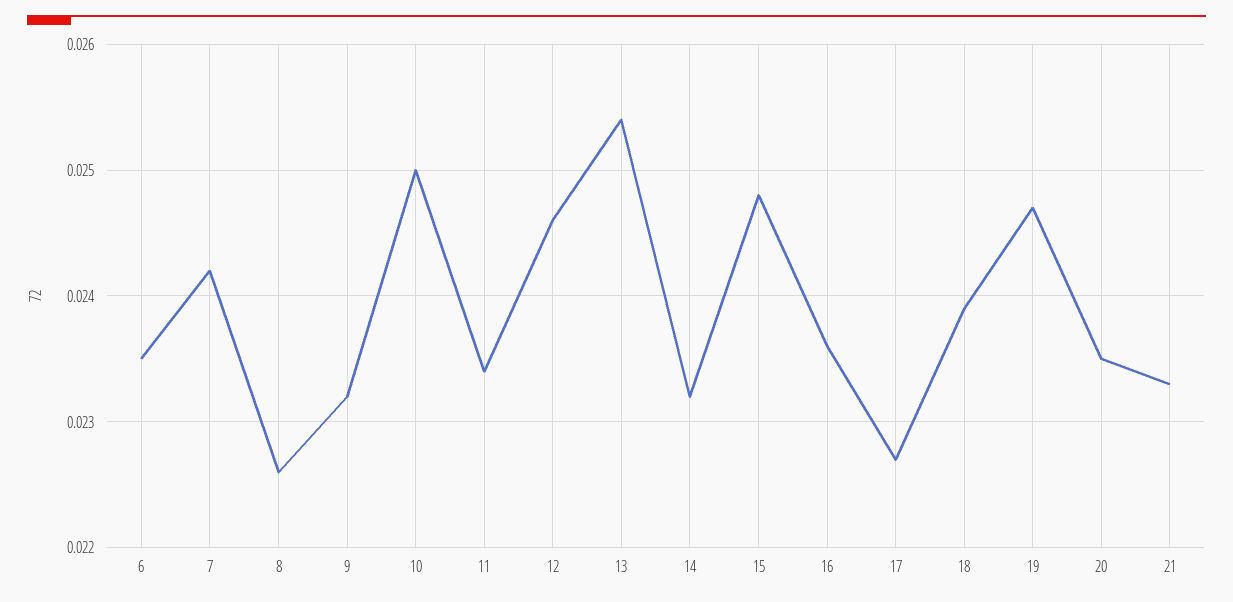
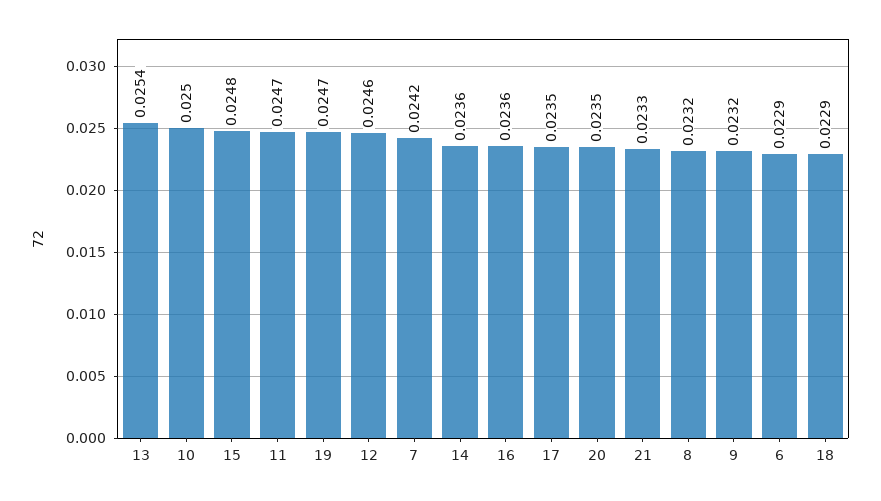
6: 0.0235 -> 0.0229
8: 0.0226 -> 0.0232
11: 0.0234 -> 0.0247
14: 0.0232 -> 0.0236
17: 0.0227 -> 0.0235
18: 0.0239 -> 0.0229

